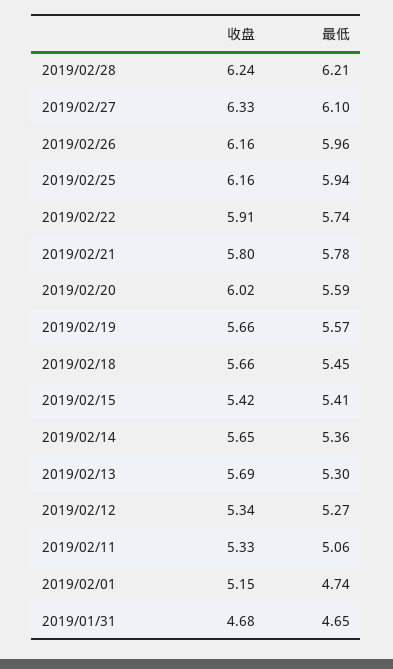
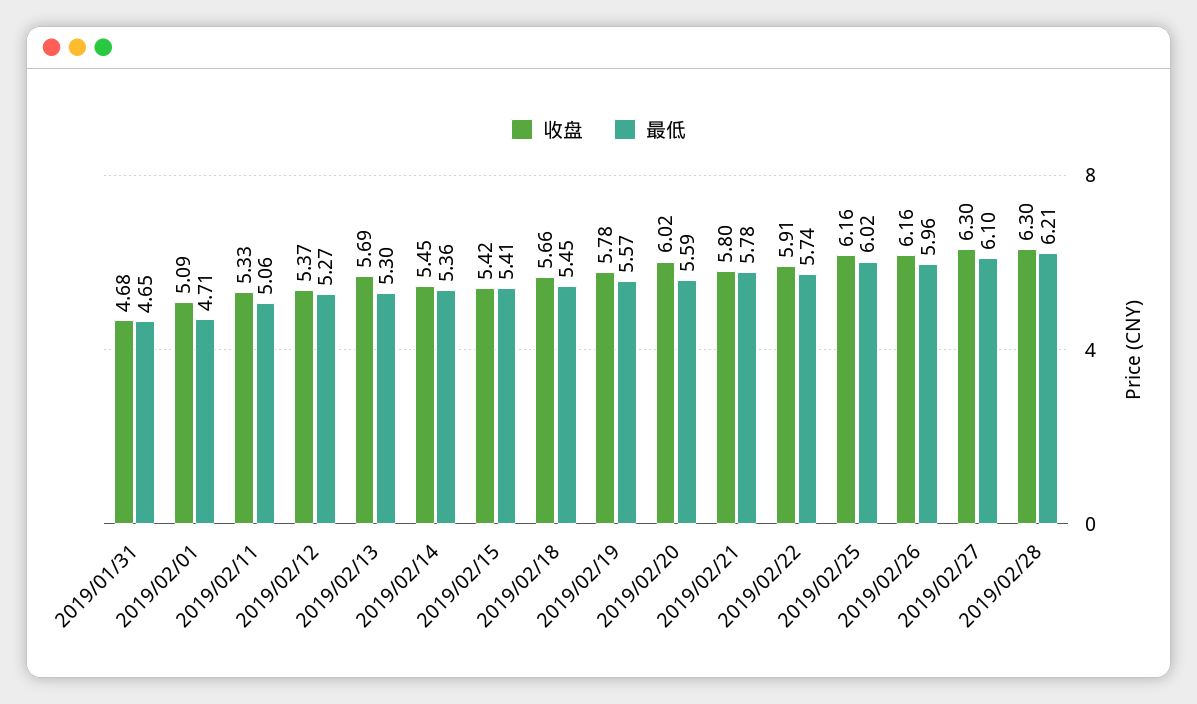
收盘, 2019/02/28: 6.24 -> 6.3
收盘, 2019/02/27: 6.33 -> 6.3
最低, 2019/02/25: 5.94 -> 6.02
收盘, 2019/02/19: 5.66 -> 5.78
收盘, 2019/02/14: 5.65 -> 5.45
收盘, 2019/02/12: 5.34 -> 5.37
收盘, 2019/02/01: 5.15 -> 5.09
最低, 2019/02/01: 4.74 -> 4.71

